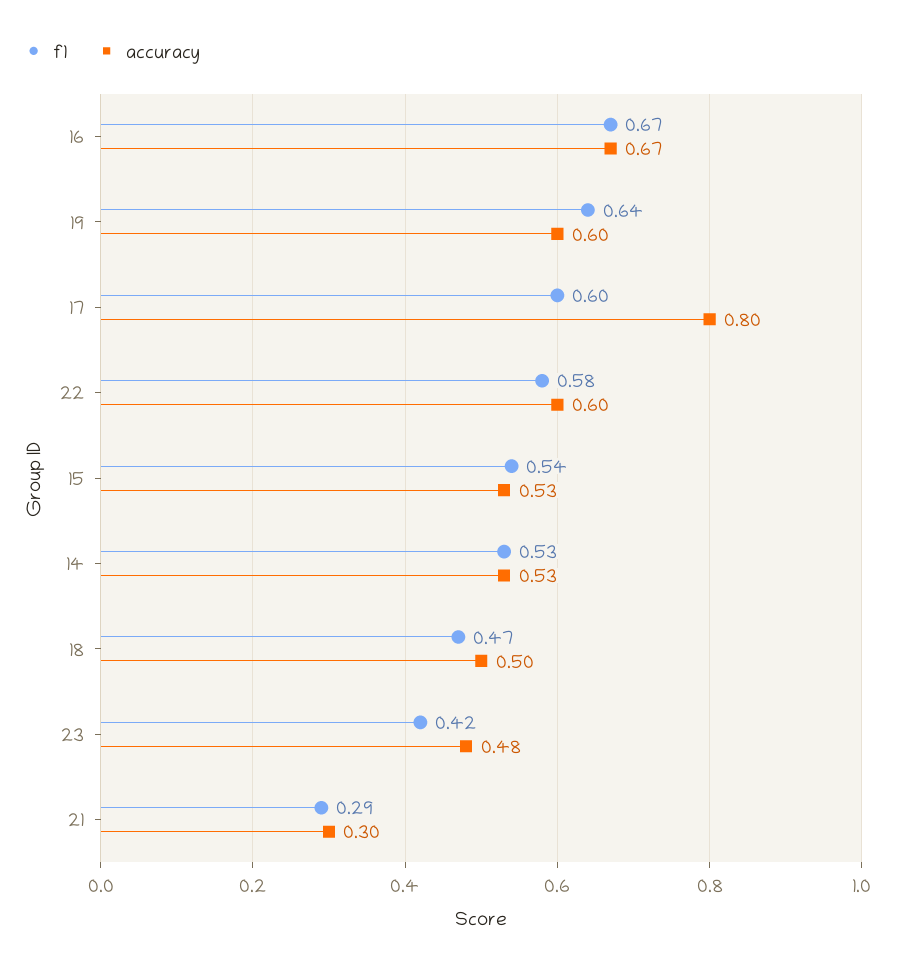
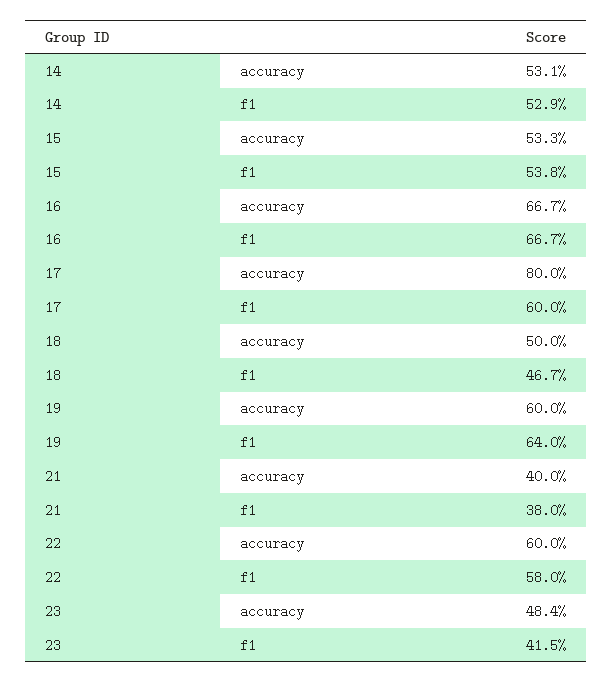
f1, 21: 0.29 -> 0.38
accuracy, 21: 0.3 -> 0.4

